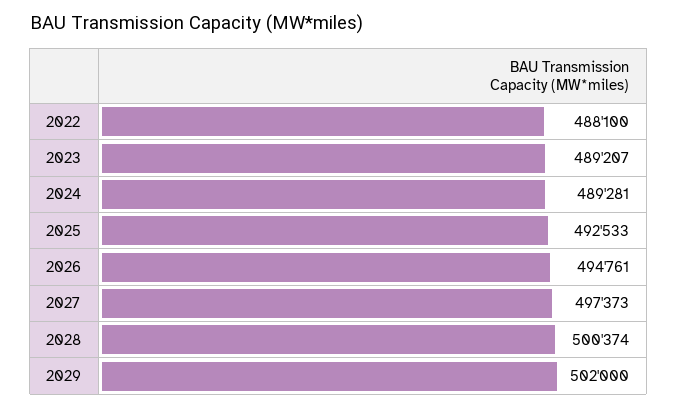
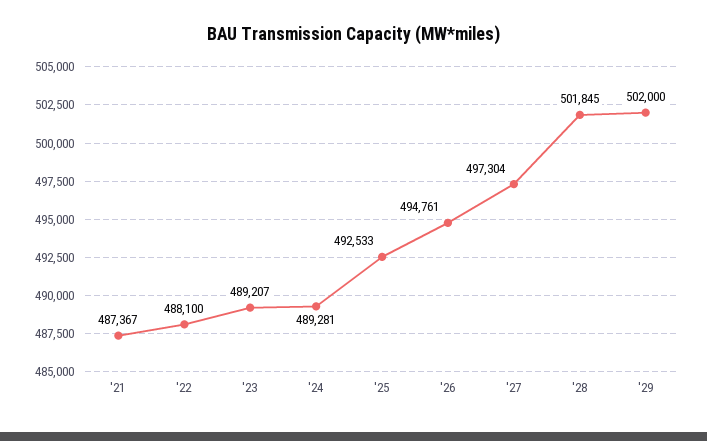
2027: 497373 -> 497304
2028: 500374 -> 501845
'21: none -> 487367

